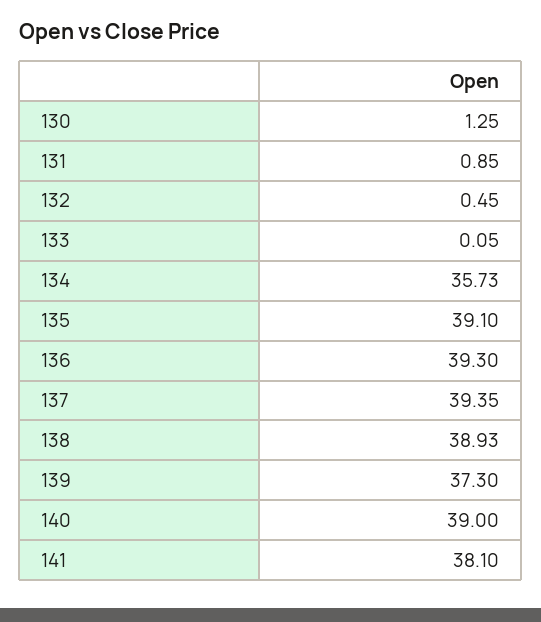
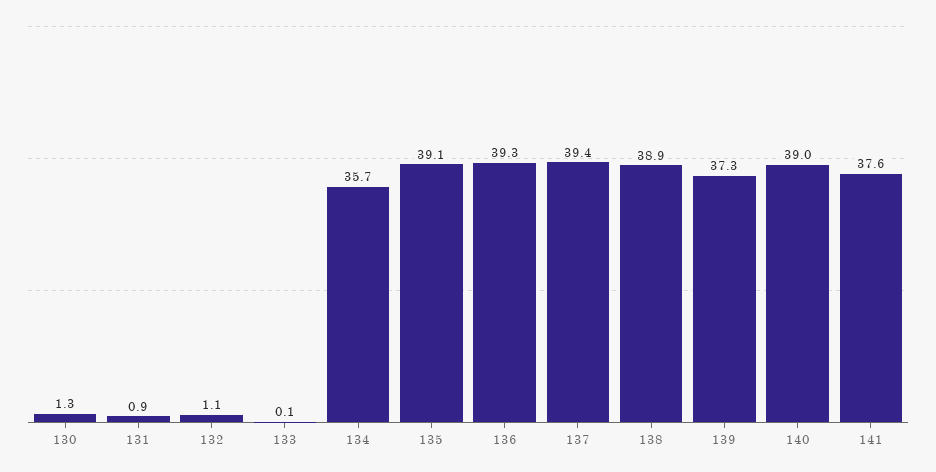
132: 0.45 -> 1.1
141: 38.1 -> 37.6

